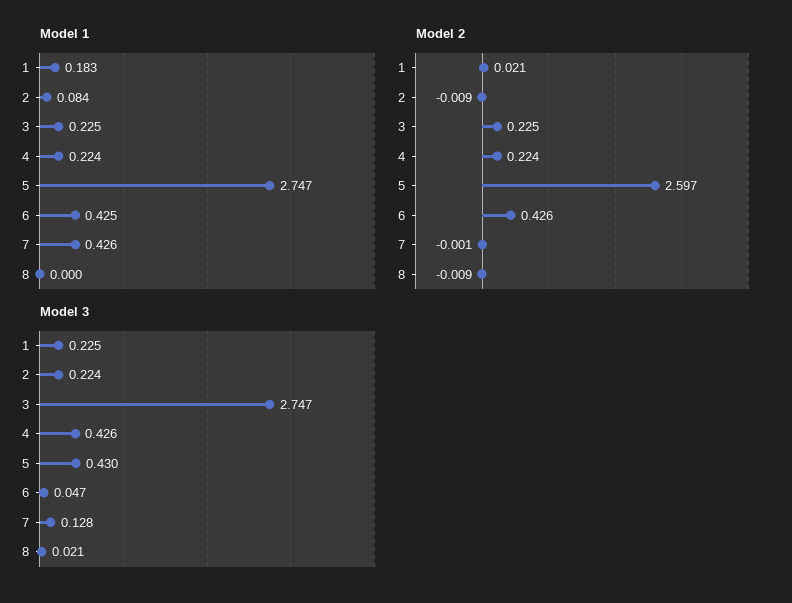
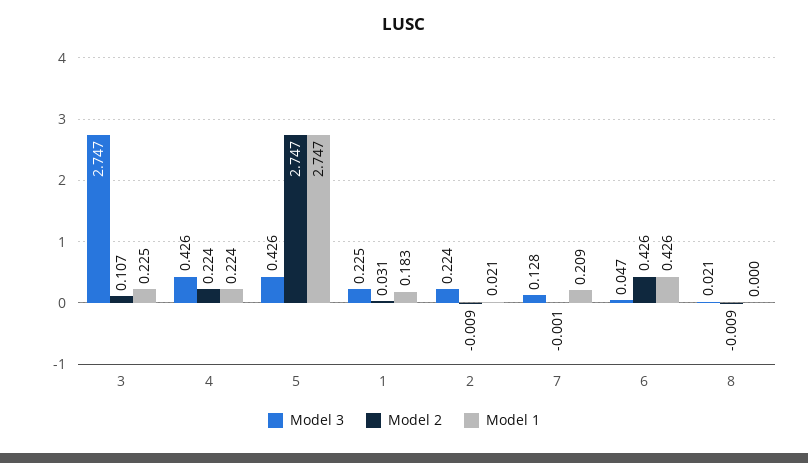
Model 1, 2: 0.084 -> 0.021
Model 1, 6: 0.425 -> 0.426
Model 1, 7: 0.426 -> 0.209
Model 2, 1: 0.021 -> 0.031
Model 2, 3: 0.225 -> 0.107
Model 2, 5: 2.597 -> 2.747
Model 3, 5: 0.43 -> 0.426

